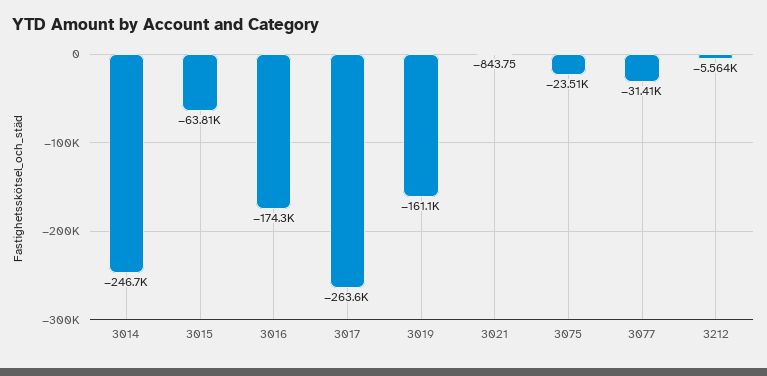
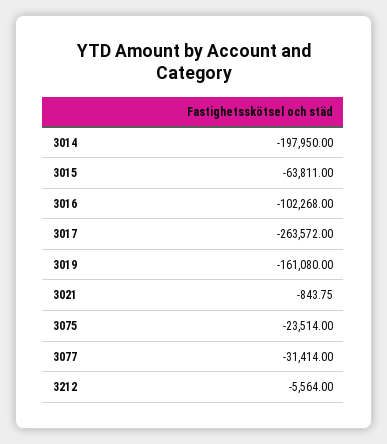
3014: -246700 -> -197950
3016: -174300 -> -102268

